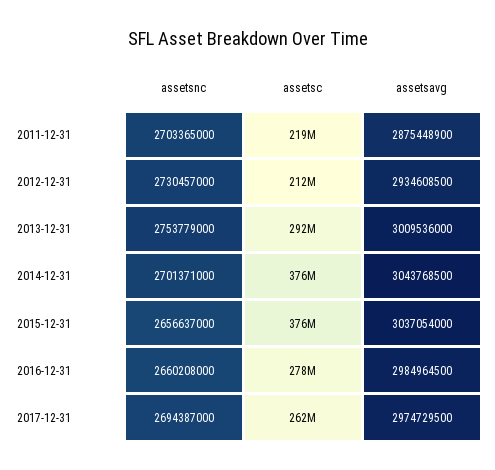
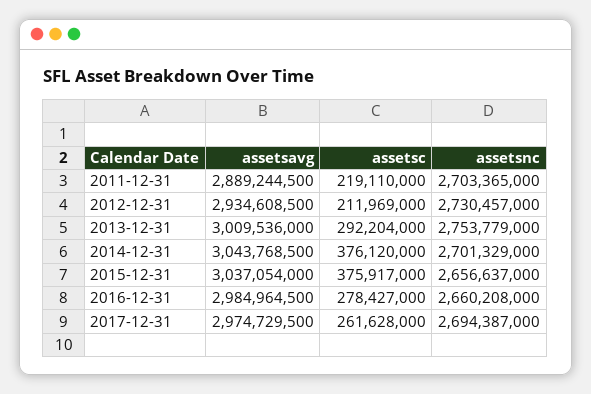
assetsavg, 2011-12-31: 2875448900 -> 2889244500
assetsnc, 2014-12-31: 2701371000 -> 2701329000

